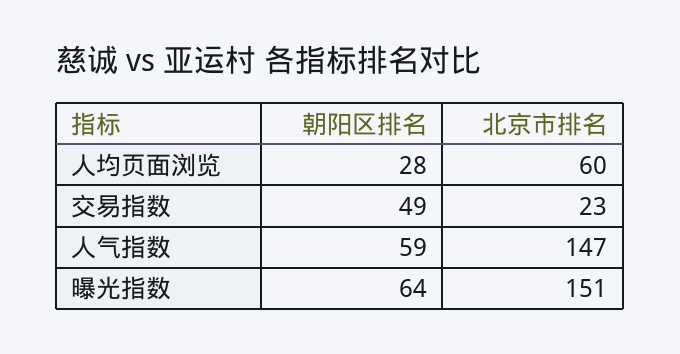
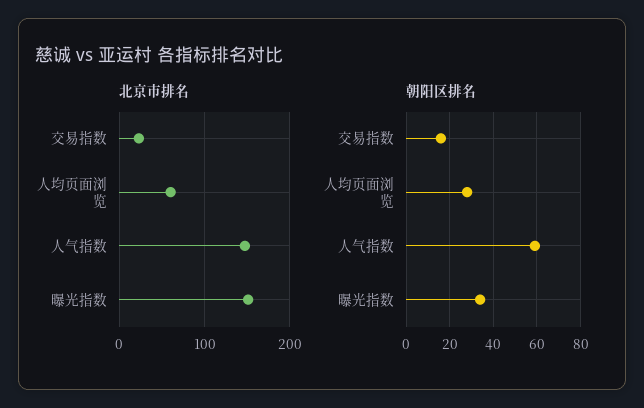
朝阳区排名, 交易指数: 49 -> 15
朝阳区排名, 曝光指数: 64 -> 35

